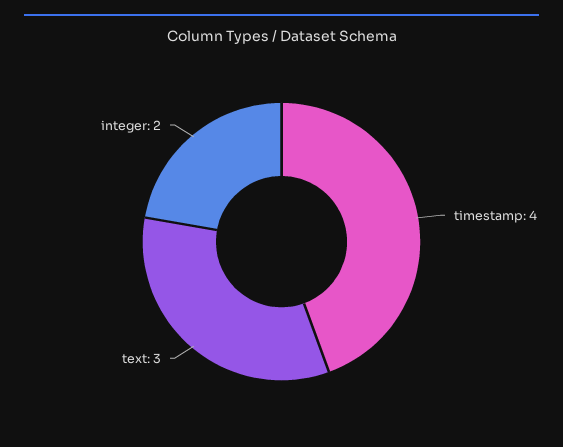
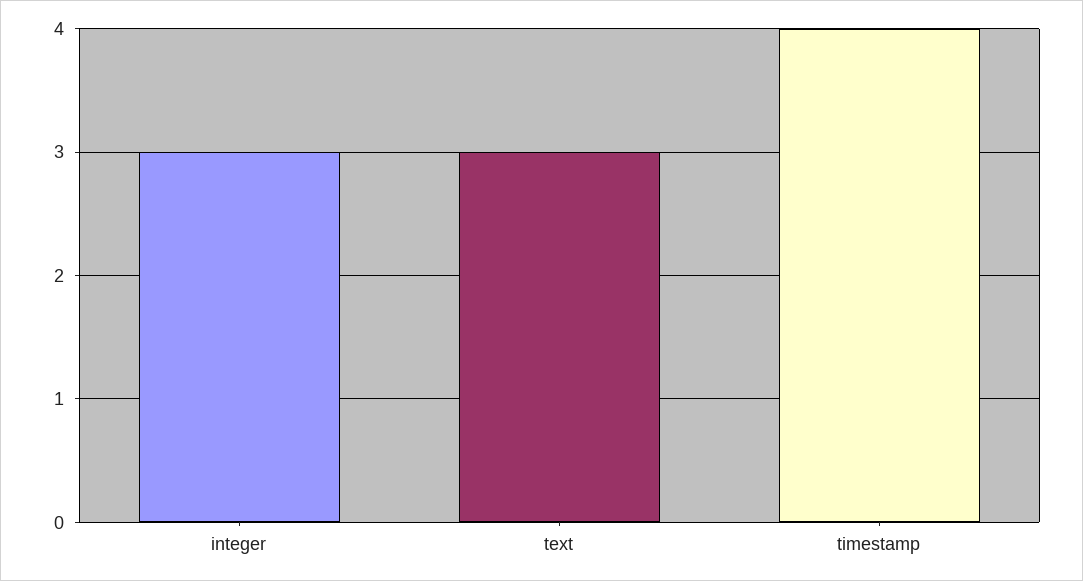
integer: 2 -> 3

